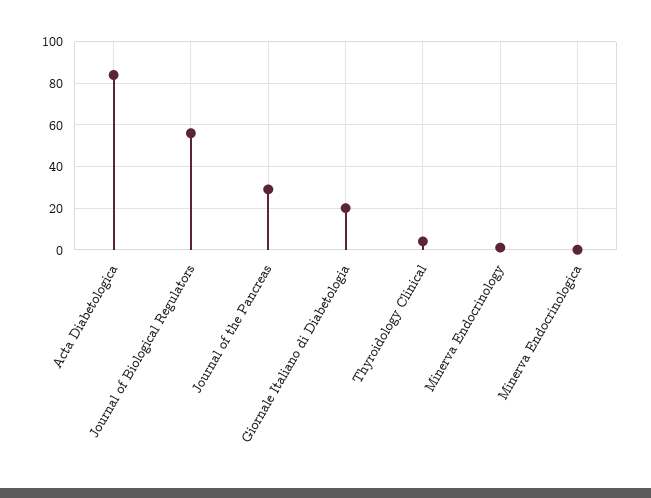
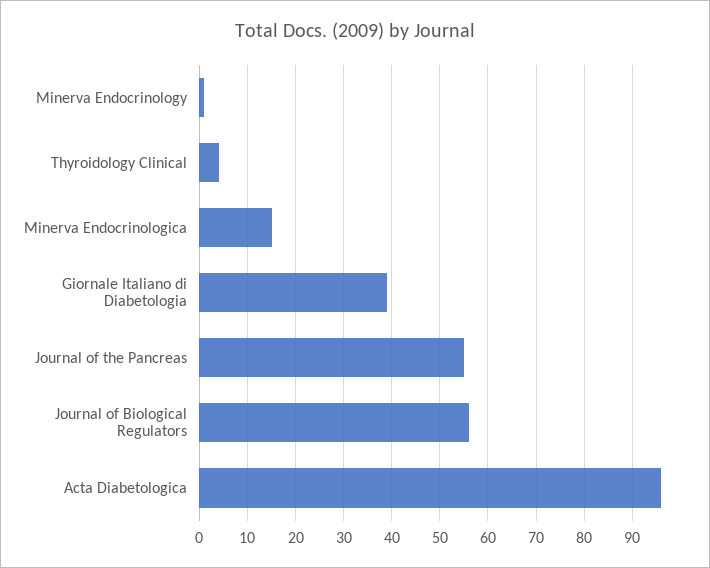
Acta Diabetologica: 85 -> 95
Journal of the Pancreas: 30 -> 55
Giornale Italiano di Diabetologia: 20 -> 40
Minerva Endocrinologica: 0 -> 15

